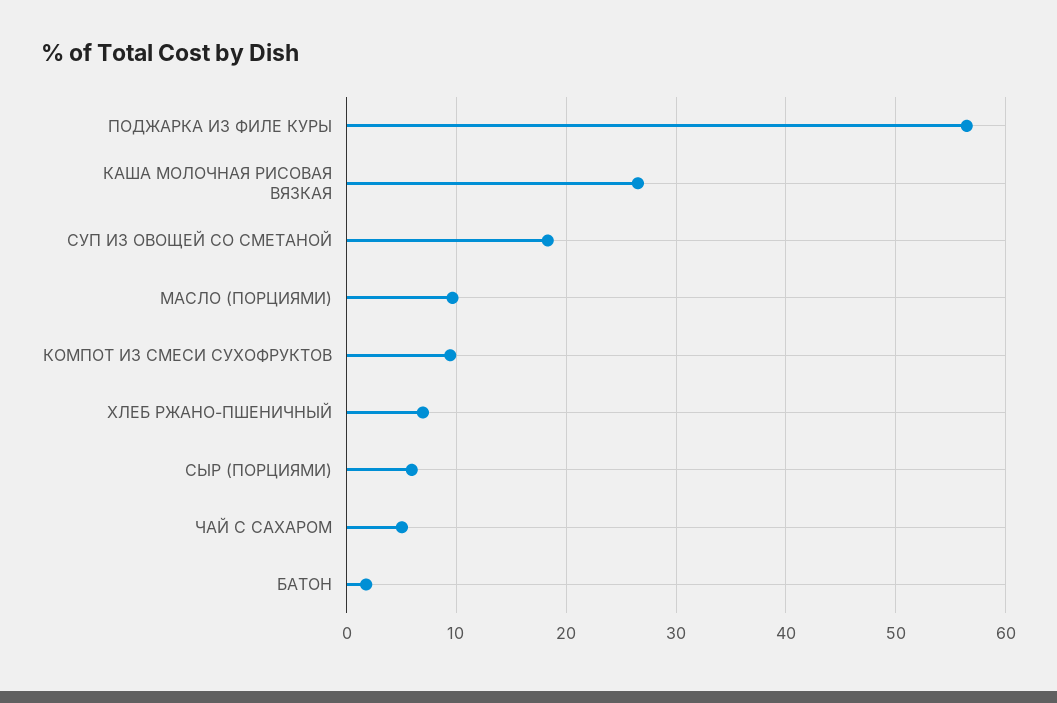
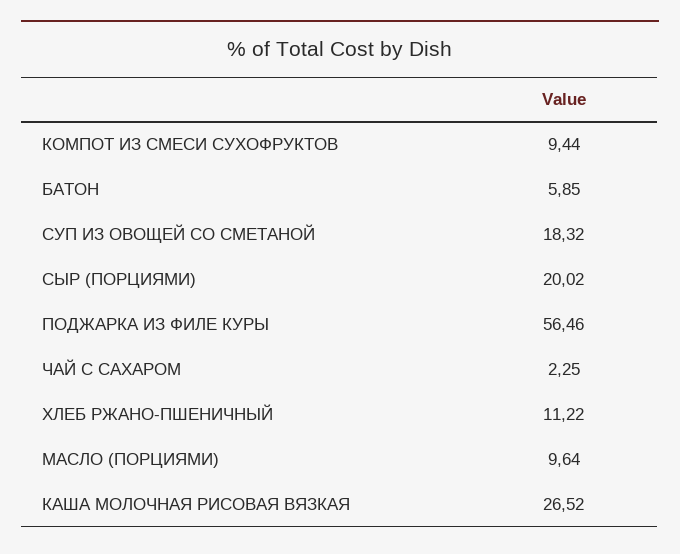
ХЛЕБ РЖАНО-ПШЕНИЧНЫЙ: 7 -> 11.22
СЫР (ПОРЦИЯМИ): 6 -> 20.02
ЧАЙ С САХАРОМ: 5 -> 2.25
БАТОН: 2 -> 5.85

